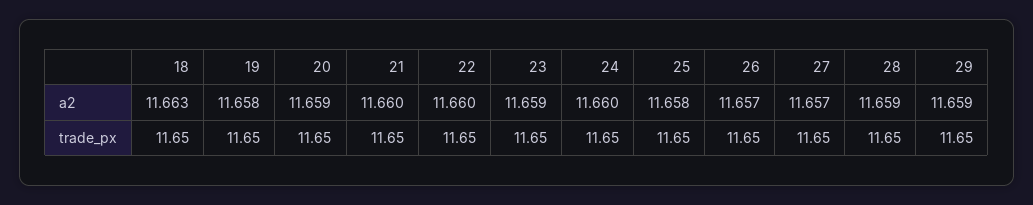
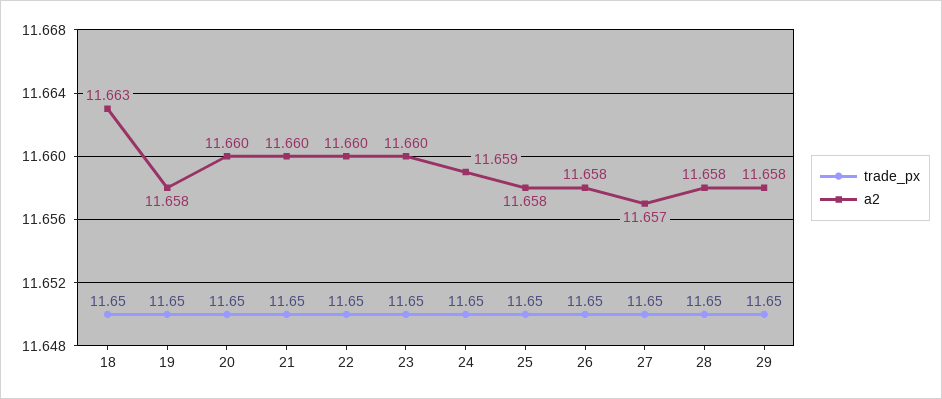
a2, 20: 11.659 -> 11.66
a2, 23: 11.659 -> 11.66
a2, 24: 11.66 -> 11.659
a2, 26: 11.657 -> 11.658
a2, 28: 11.659 -> 11.658
a2, 29: 11.659 -> 11.658

